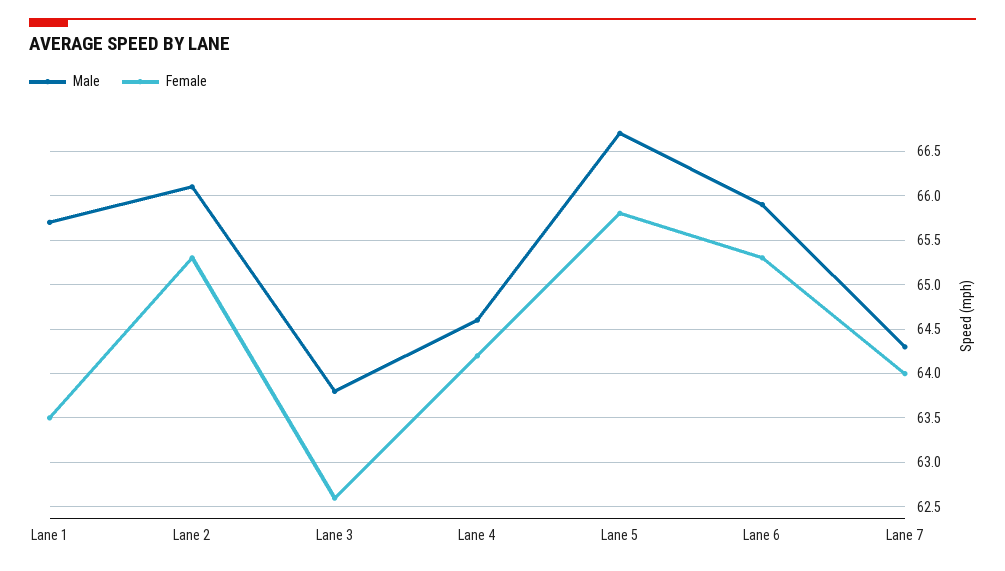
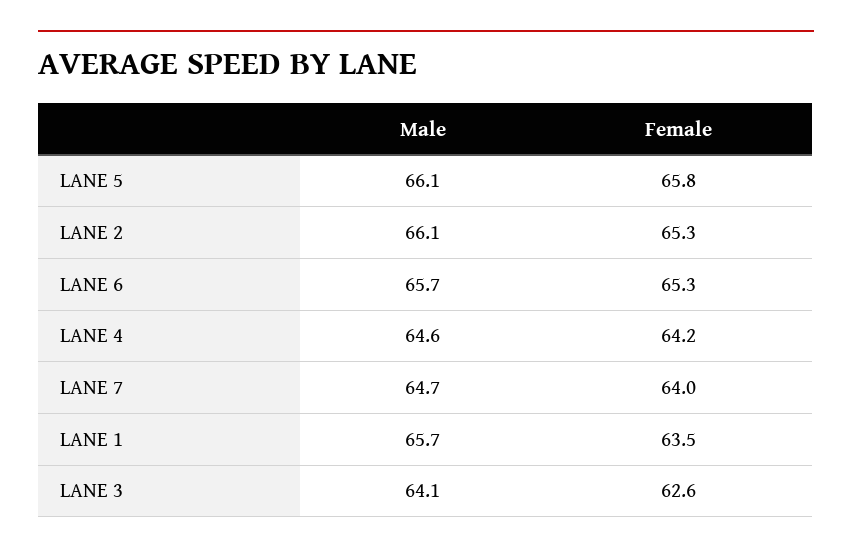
Male, Lane 3: 63.8 -> 64.1
Male, Lane 5: 66.7 -> 66.1
Male, Lane 6: 65.9 -> 65.7
Male, Lane 7: 64.3 -> 64.7

